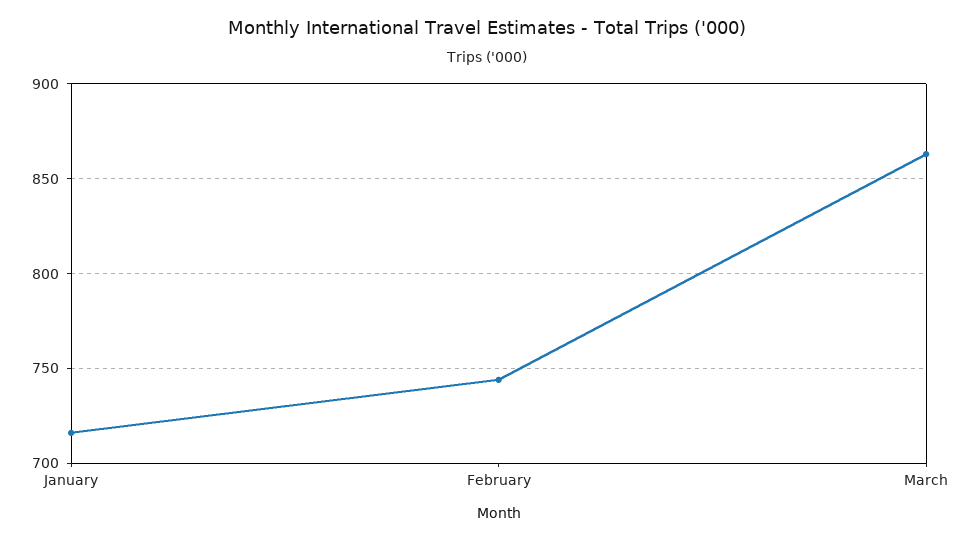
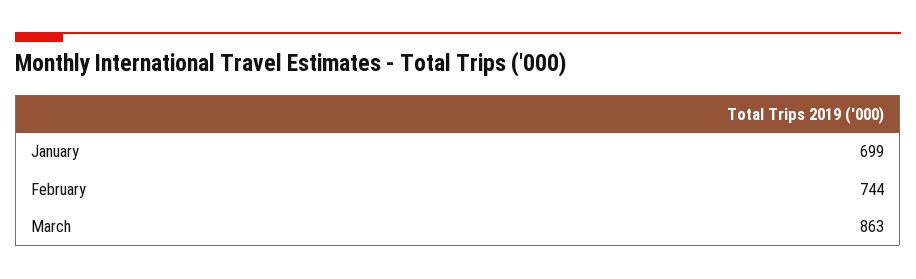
January: 715 -> 699

